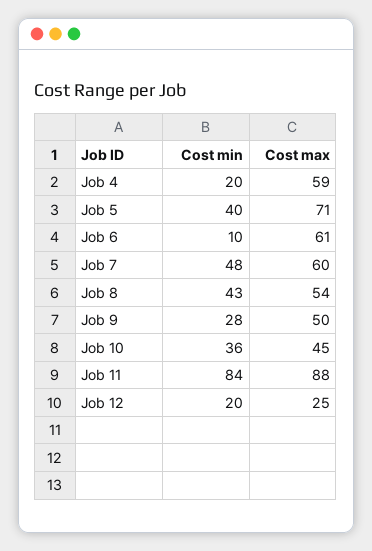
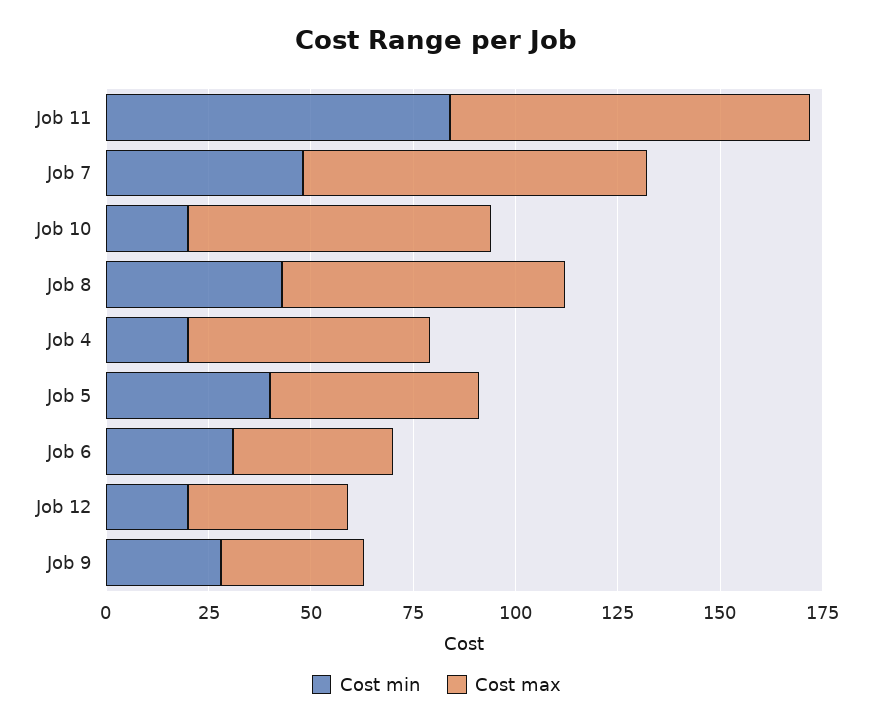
Cost max, Job 5: 71 -> 50
Cost min, Job 6: 10 -> 30
Cost max, Job 6: 61 -> 40
Cost max, Job 7: 60 -> 85
Cost max, Job 8: 54 -> 70
Cost max, Job 9: 50 -> 35
Cost min, Job 10: 36 -> 20
Cost max, Job 10: 45 -> 75
Cost max, Job 12: 25 -> 40

